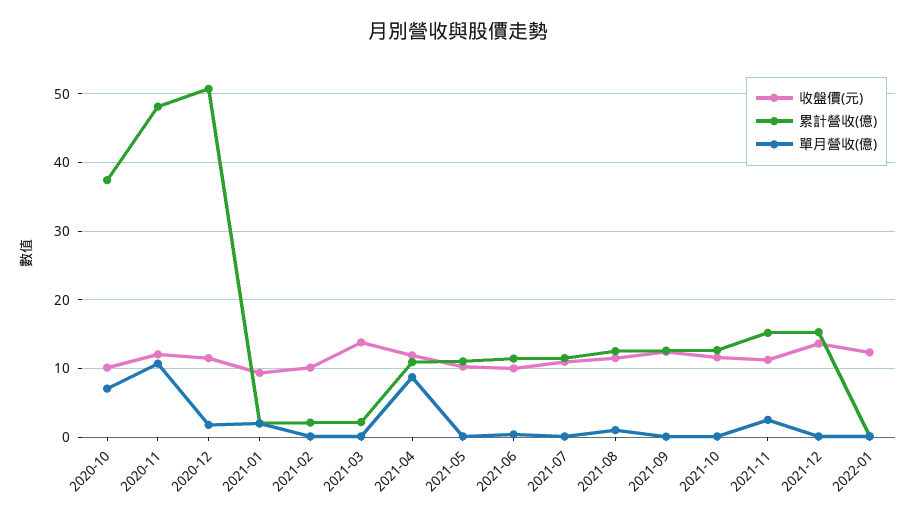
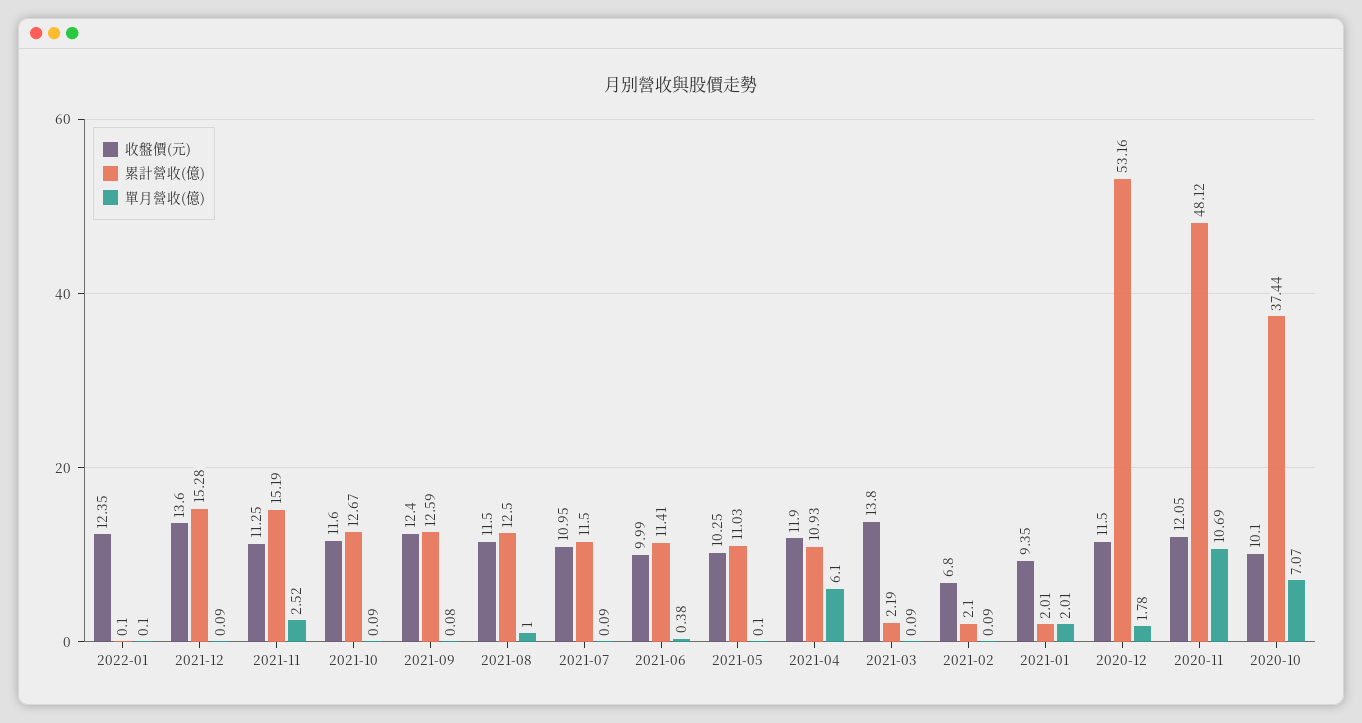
累計營收(億), 2020-12: 51 -> 53.16
收盤價(元), 2021-02: 10 -> 6.8
單月營收(億), 2021-04: 9 -> 6.1

